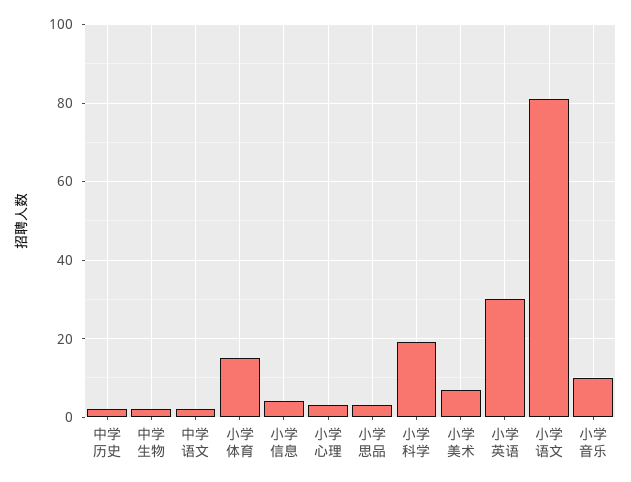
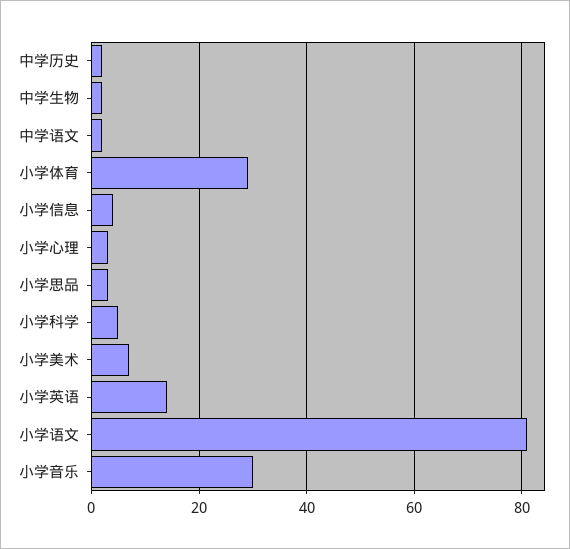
小学体育: 15 -> 30
小学科学: 20 -> 5
小学英语: 30 -> 15
小学音乐: 10 -> 30

